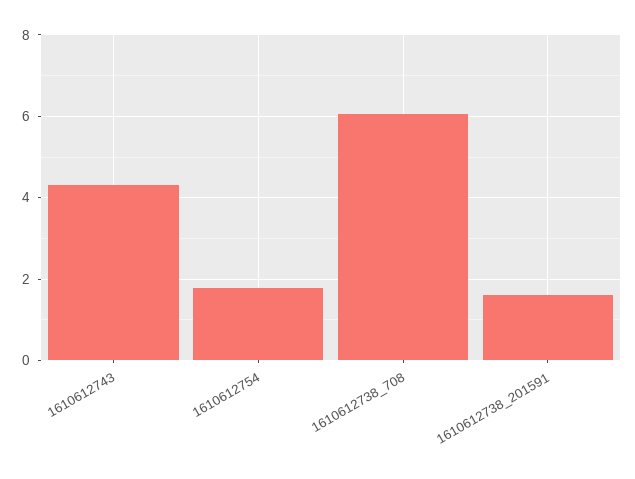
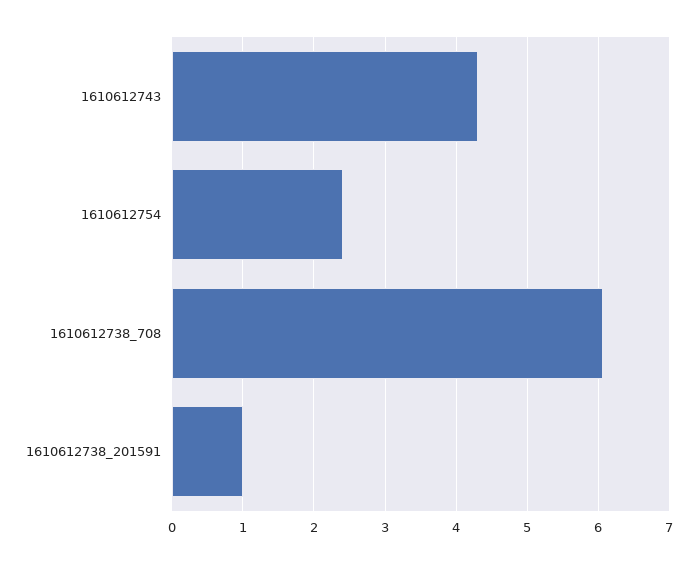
1610612754: 1.8 -> 2.4
1610612738_201591: 1.6 -> 1

